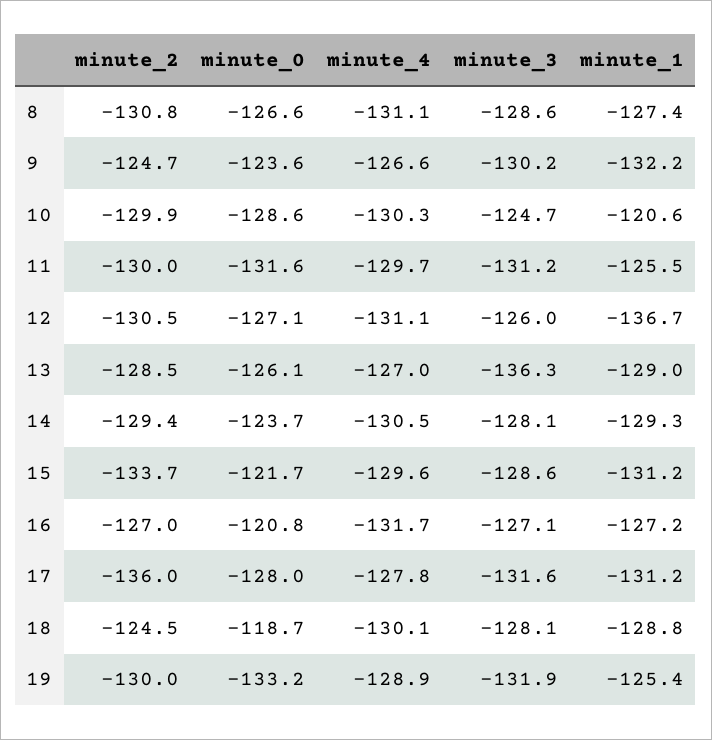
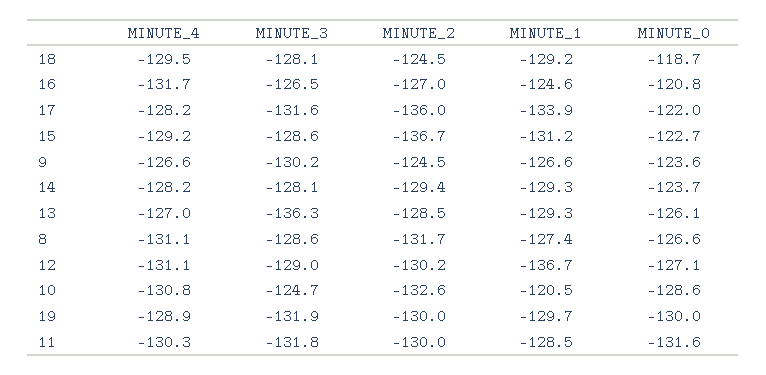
minute_2, 8: -130.8 -> -131.7
minute_2, 9: -124.7 -> -124.5
minute_1, 9: -132.2 -> -126.6
minute_2, 10: -129.9 -> -132.6
minute_4, 10: -130.3 -> -130.8
minute_1, 10: -120.6 -> -120.5
minute_4, 11: -129.7 -> -130.3
minute_3, 11: -131.2 -> -131.8
minute_1, 11: -125.5 -> -128.5
minute_2, 12: -130.5 -> -130.2
minute_3, 12: -126 -> -129
minute_1, 13: -129 -> -129.3
minute_4, 14: -130.5 -> -128.2
minute_2, 15: -133.7 -> -136.7
minute_0, 15: -121.7 -> -122.7
minute_4, 15: -129.6 -> -129.2
minute_3, 16: -127.1 -> -126.5
minute_1, 16: -127.2 -> -124.6
minute_0, 17: -128 -> -122
minute_4, 17: -127.8 -> -128.2
minute_1, 17: -131.2 -> -133.9
minute_4, 18: -130.1 -> -129.5
minute_1, 18: -128.8 -> -129.2
minute_0, 19: -133.2 -> -130
minute_1, 19: -125.4 -> -129.7

